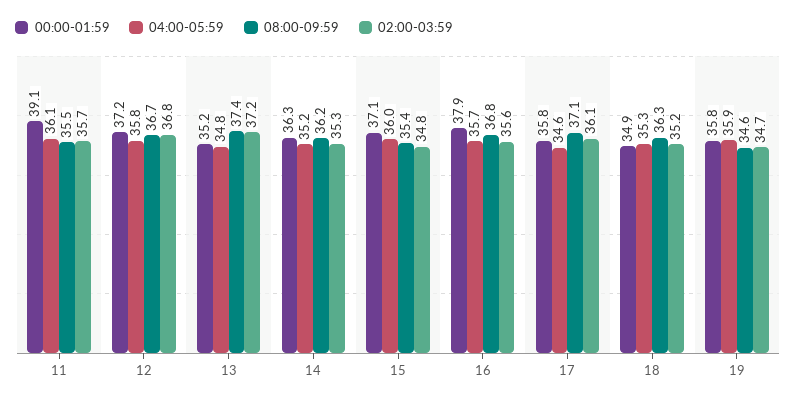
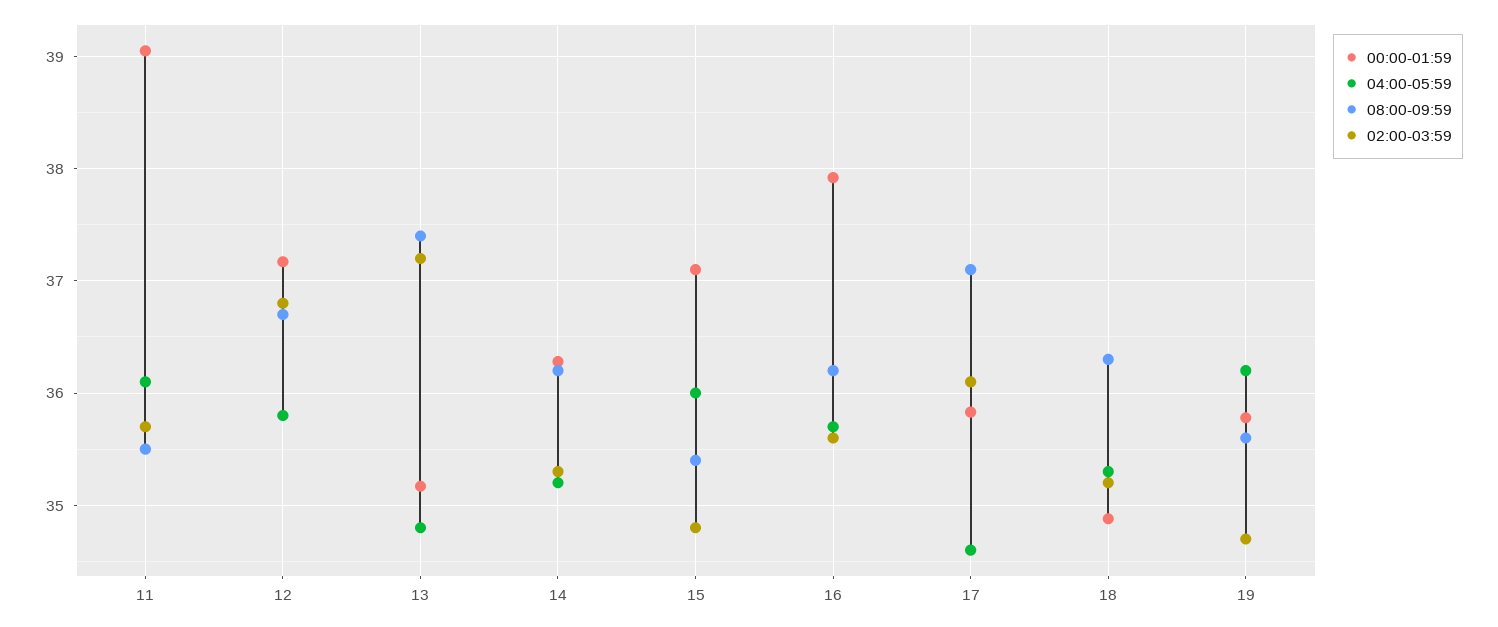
08:00-09:59, 16: 36.8 -> 36.2
04:00-05:59, 19: 35.9 -> 36.2
08:00-09:59, 19: 34.6 -> 35.6

